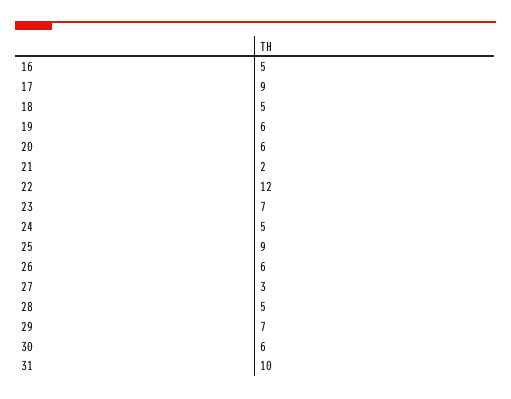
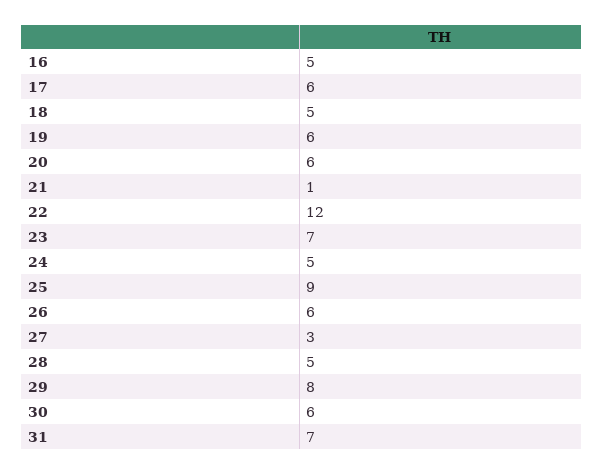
17: 9 -> 6
21: 2 -> 1
29: 7 -> 8
31: 10 -> 7

